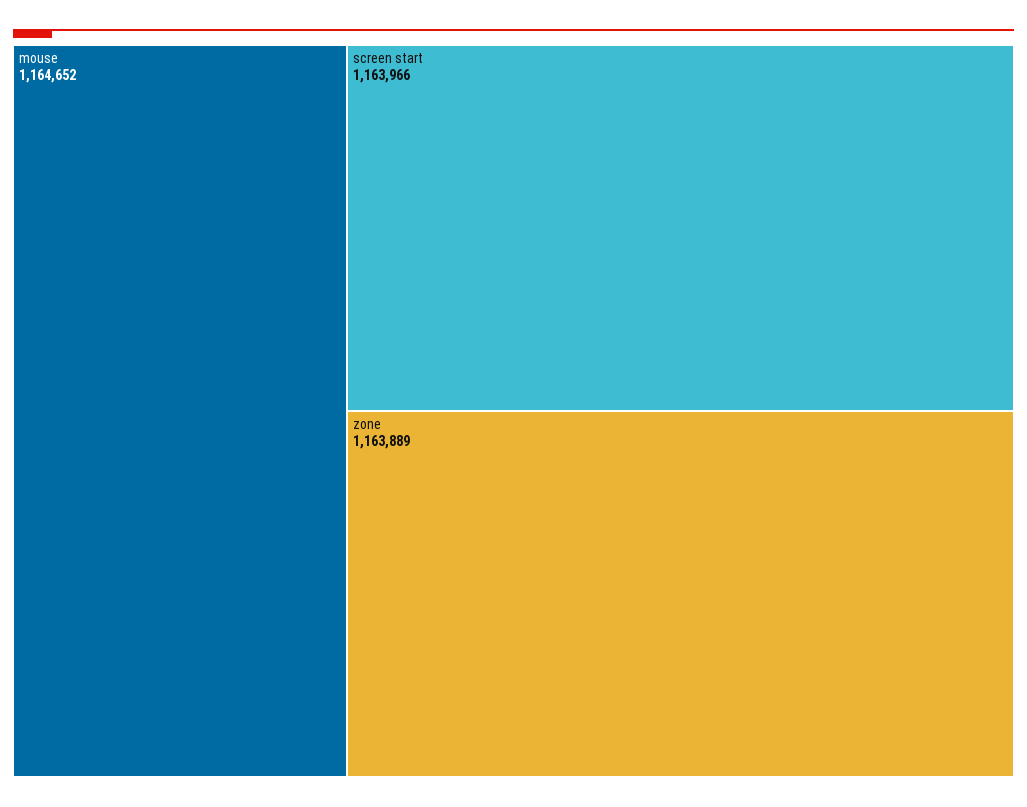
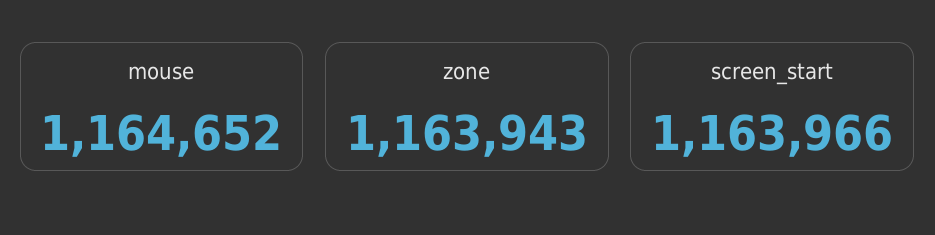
zone: 1163889 -> 1163943

